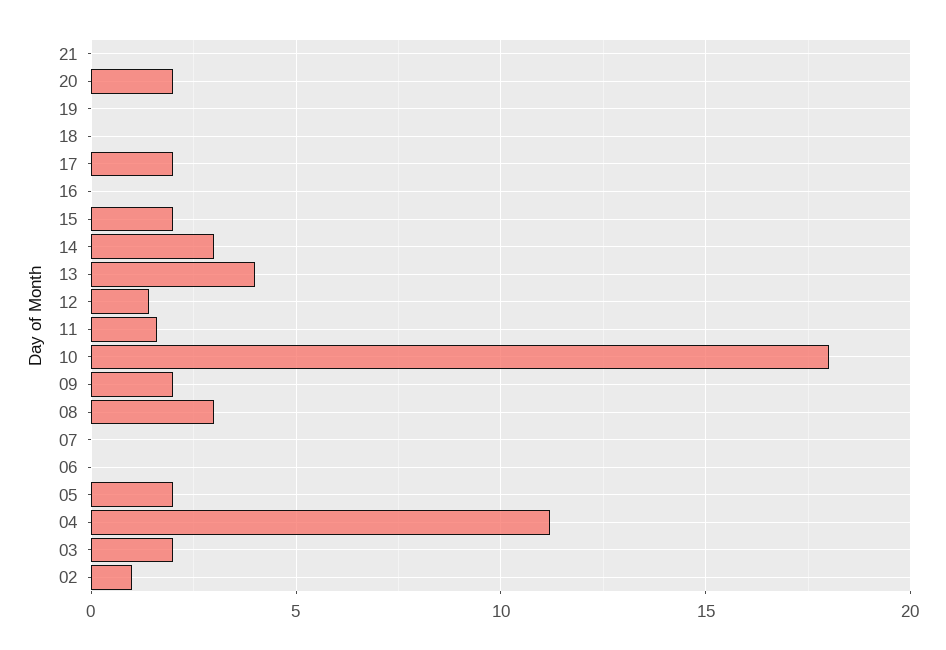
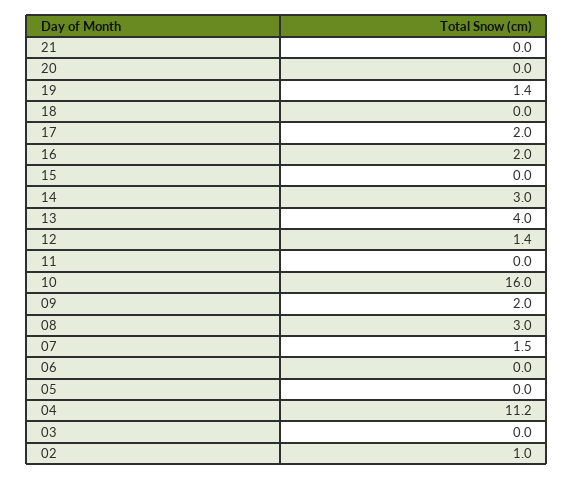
20: 2 -> 0
19: 0 -> 1.4
16: 0 -> 2
15: 2 -> 0
11: 1.5 -> 0
10: 18 -> 16
07: 0 -> 1.5
05: 2 -> 0
03: 2 -> 0

